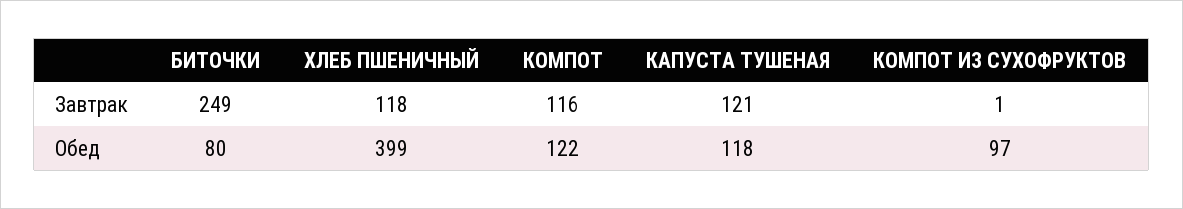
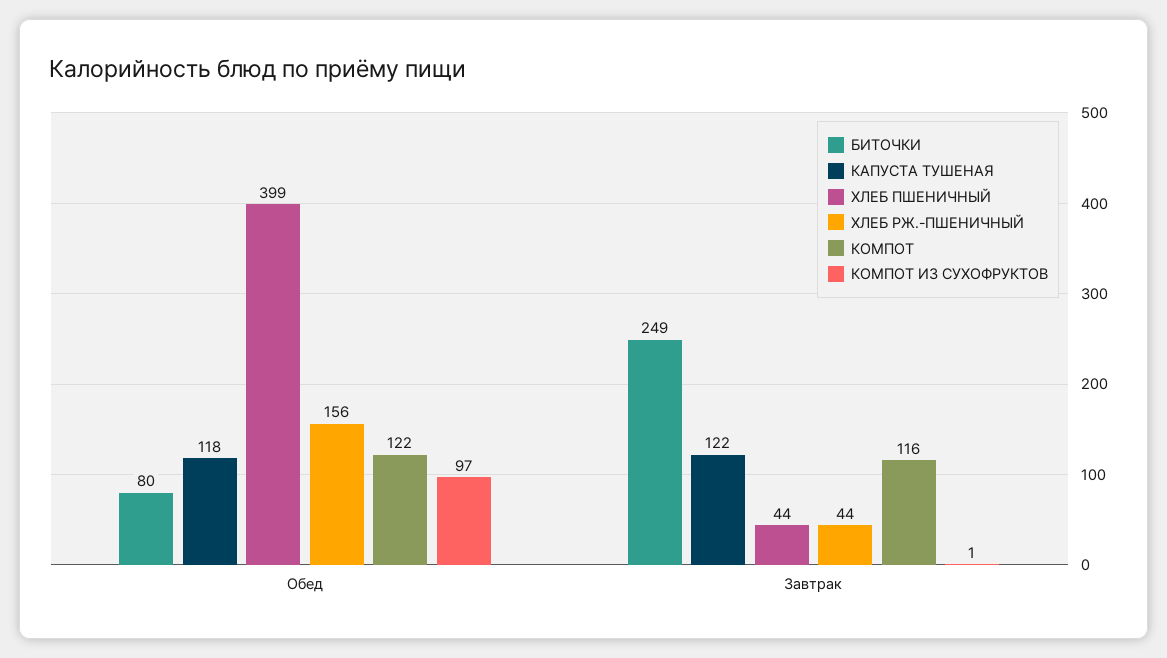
ХЛЕБ ПШЕНИЧНЫЙ, Завтрак: 118 -> 44
КАПУСТА ТУШЕНАЯ, Завтрак: 121 -> 122
ХЛЕБ РЖ.-ПШЕНИЧНЫЙ, Обед: none -> 156
ХЛЕБ РЖ.-ПШЕНИЧНЫЙ, Завтрак: none -> 44

